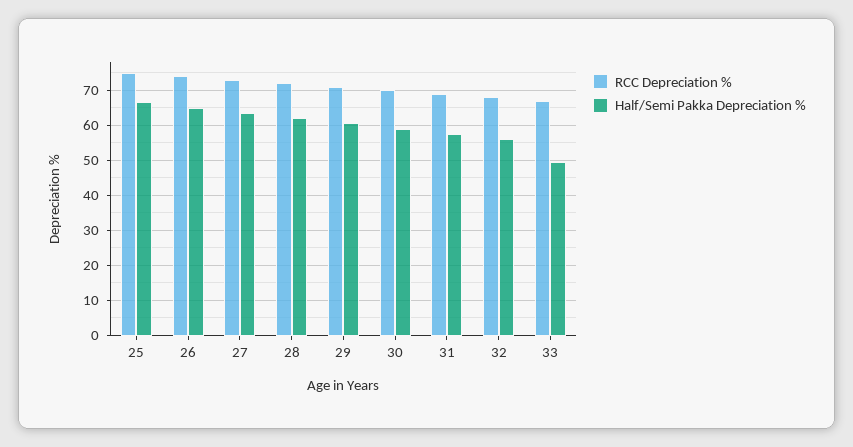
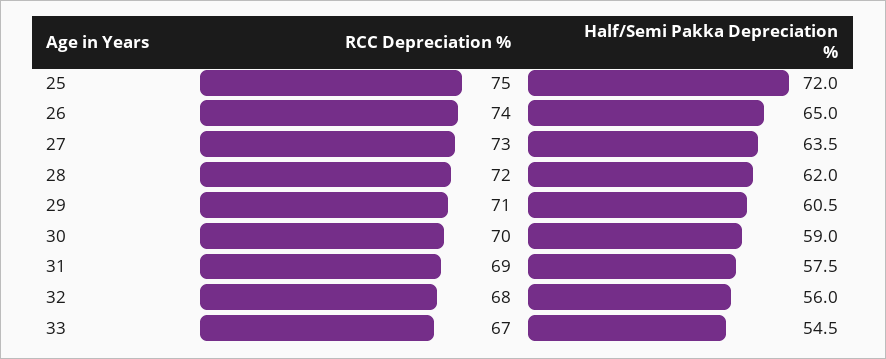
Half/Semi Pakka Depreciation %, 25: 66 -> 72
Half/Semi Pakka Depreciation %, 33: 50 -> 54.5

